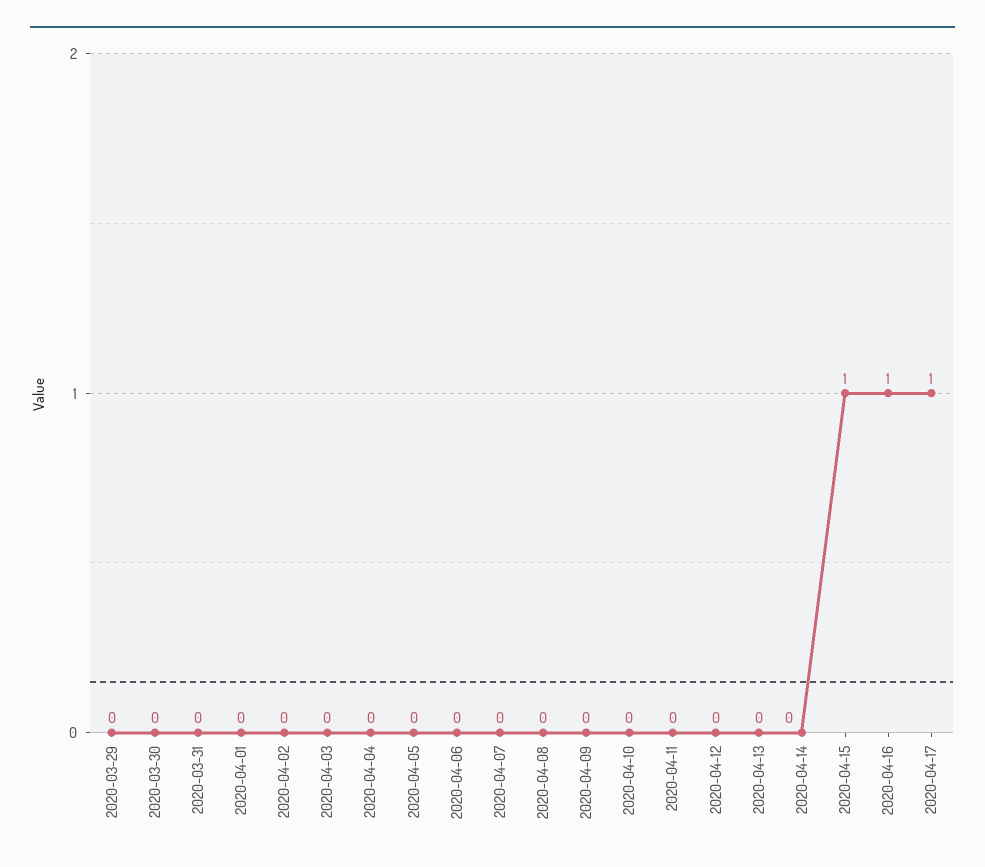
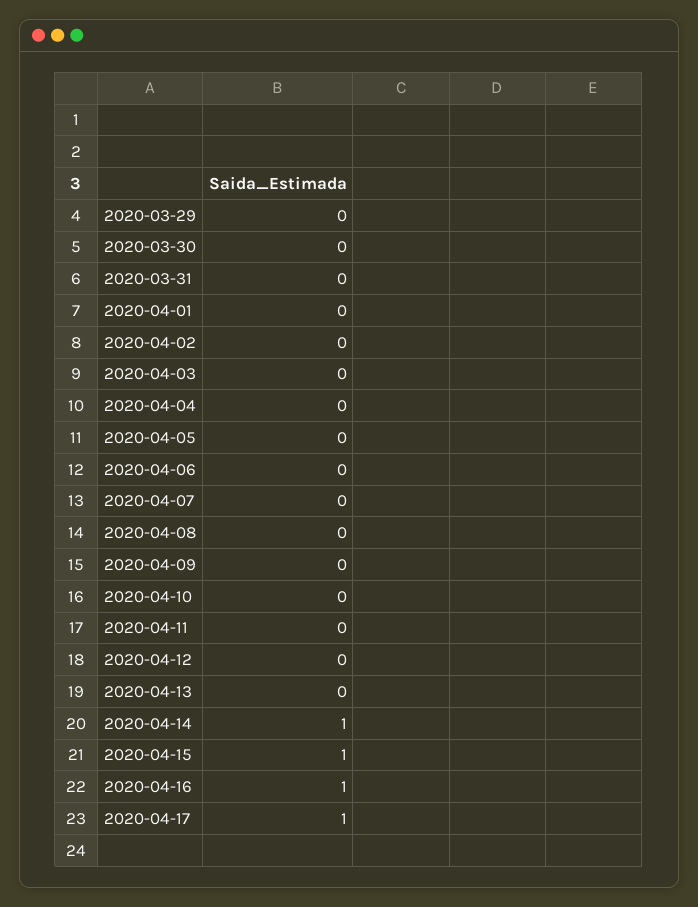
2020-04-14: 0 -> 1

